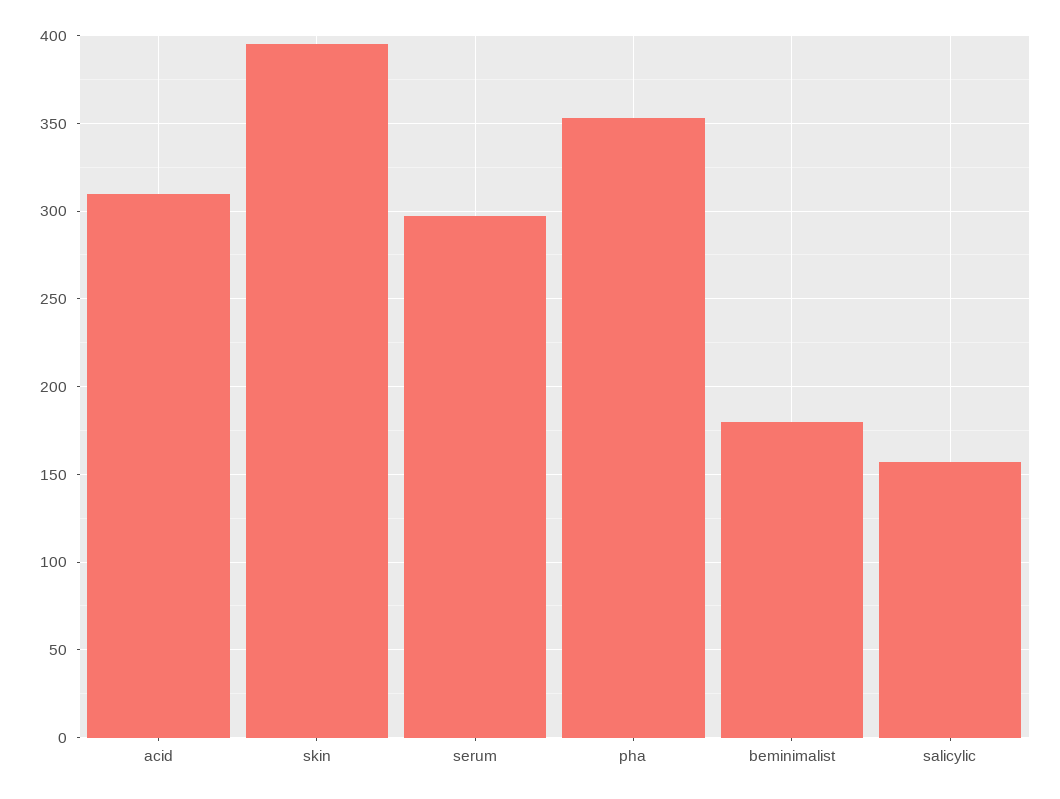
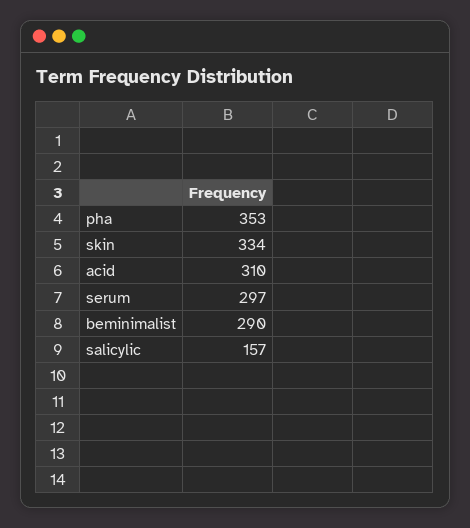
skin: 395 -> 334
beminimalist: 180 -> 290

